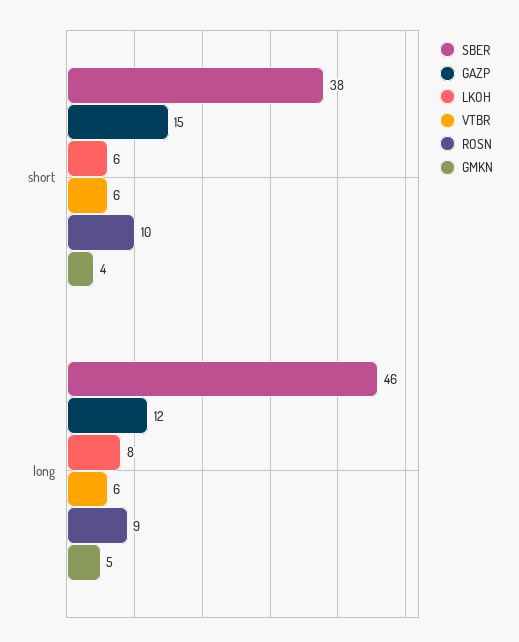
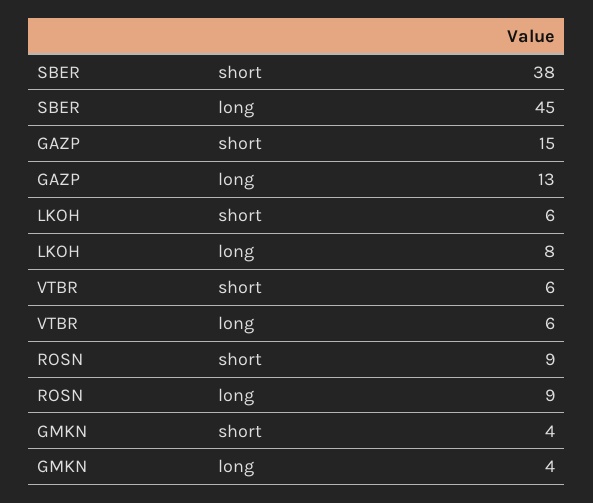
ROSN, short: 10 -> 9
SBER, long: 46 -> 45
GAZP, long: 12 -> 13
GMKN, long: 5 -> 4

